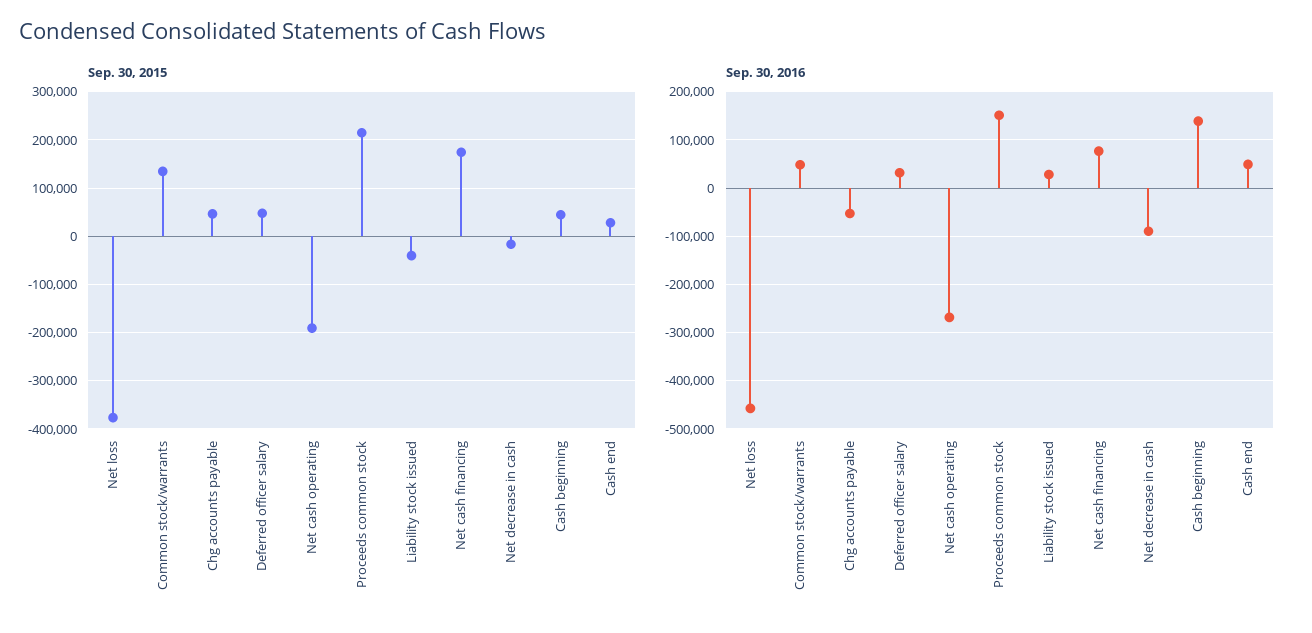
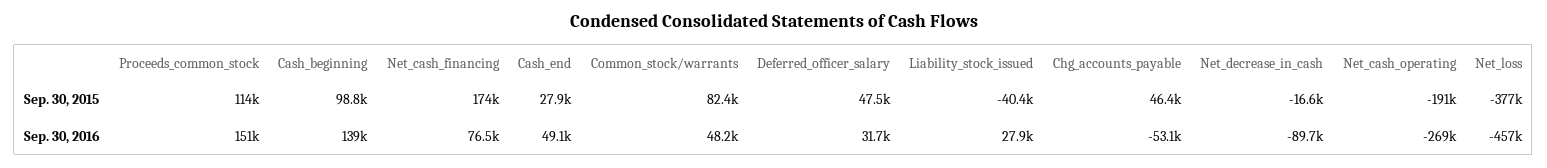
Sep. 30, 2015, Common stock/warrants: 140000 -> 82400
Sep. 30, 2015, Proceeds common stock: 220000 -> 114000
Sep. 30, 2015, Cash beginning: 40000 -> 98800

